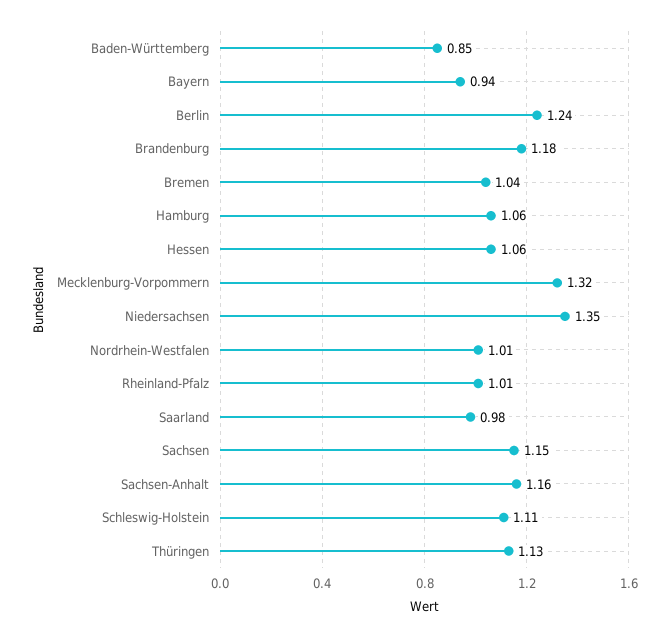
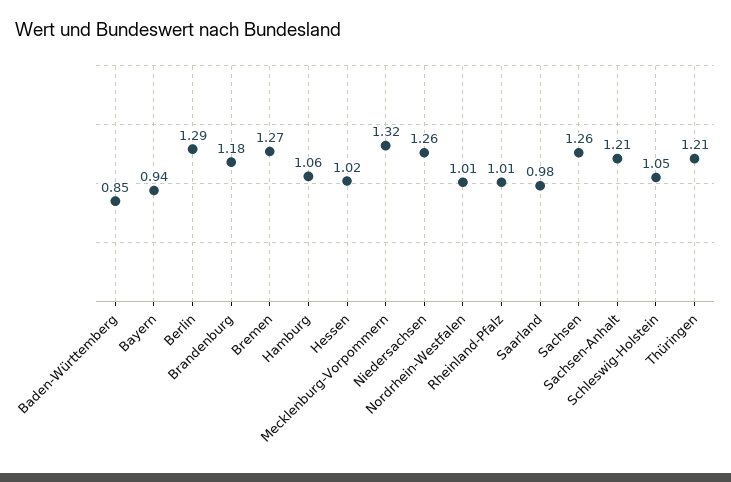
Berlin: 1.24 -> 1.29
Bremen: 1.04 -> 1.27
Hessen: 1.06 -> 1.02
Niedersachsen: 1.35 -> 1.26
Sachsen: 1.15 -> 1.26
Sachsen-Anhalt: 1.16 -> 1.21
Schleswig-Holstein: 1.11 -> 1.05
Thüringen: 1.13 -> 1.21

